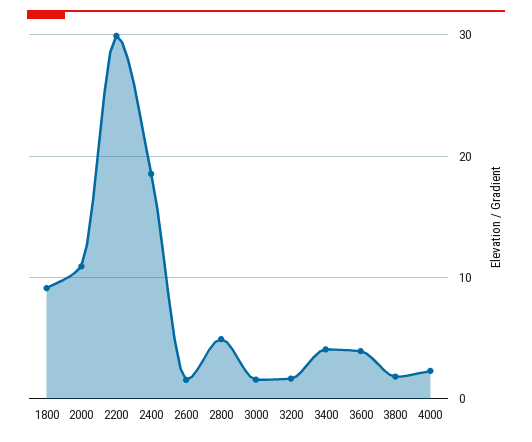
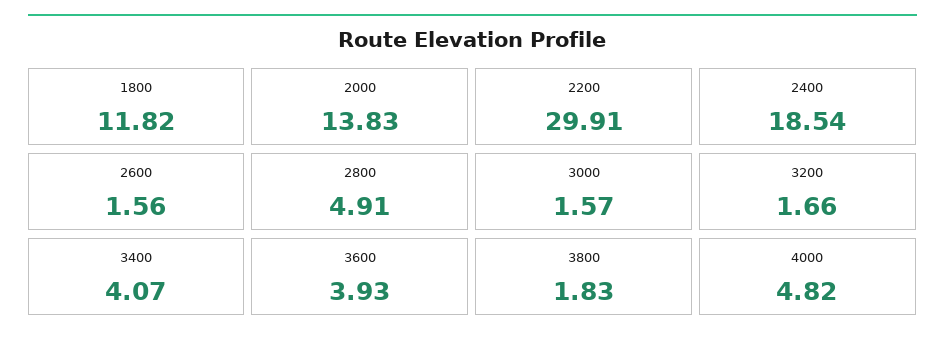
1800: 9 -> 11.82
2000: 11 -> 13.83
4000: 2 -> 4.82

